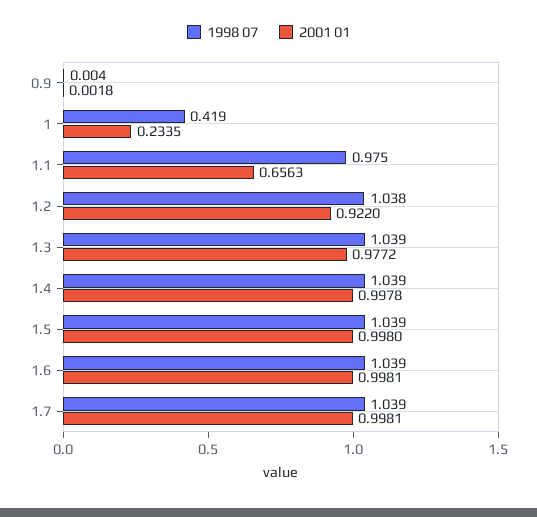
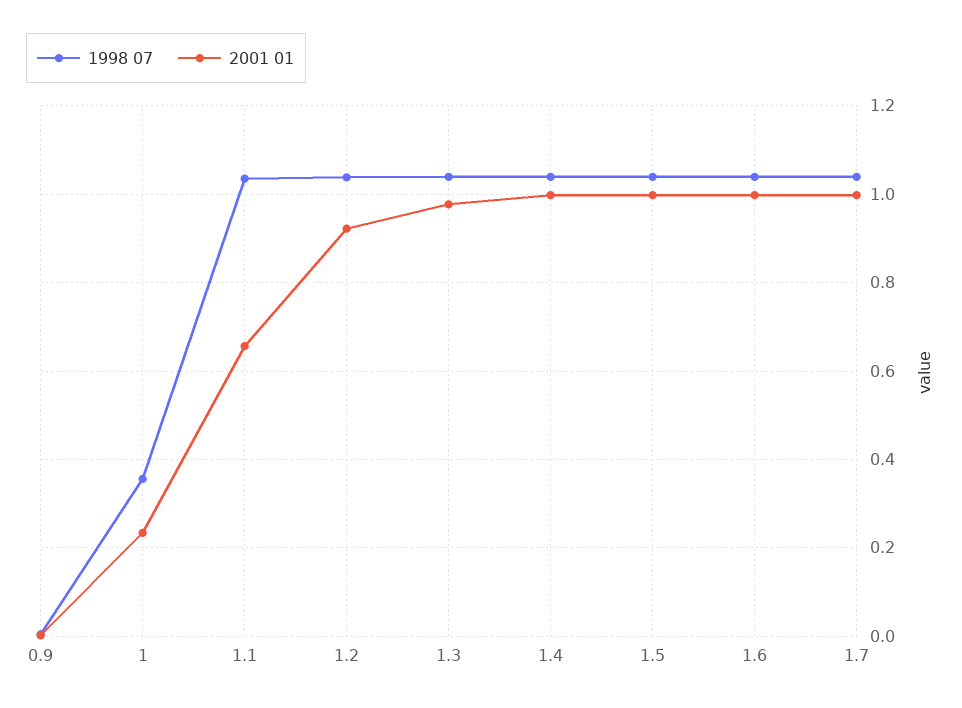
1998 07, 1: 0.419 -> 0.36
1998 07, 1.1: 0.975 -> 1.04

